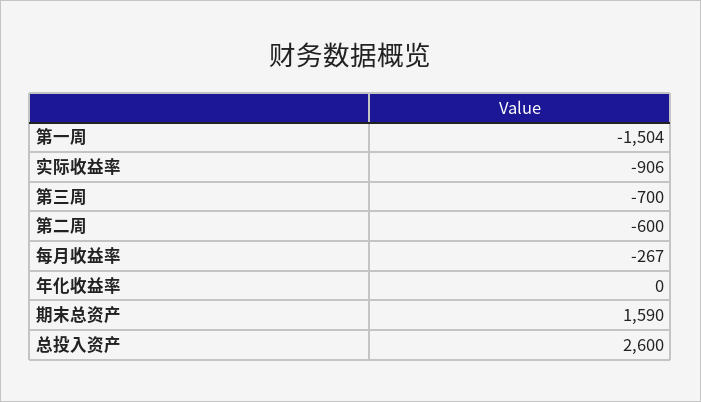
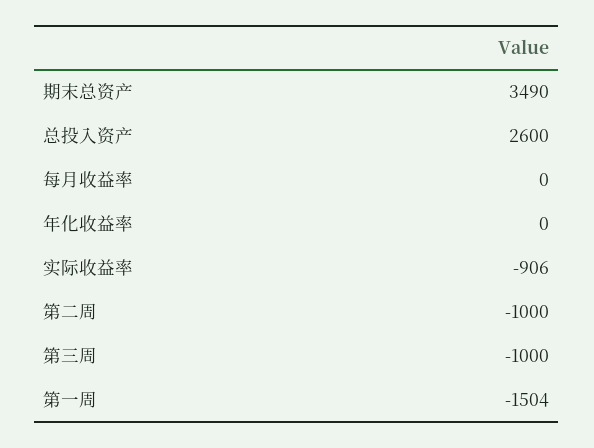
第三周: -700 -> -1000
第二周: -600 -> -1000
每月收益率: -267 -> 0
期末总资产: 1590 -> 3490

